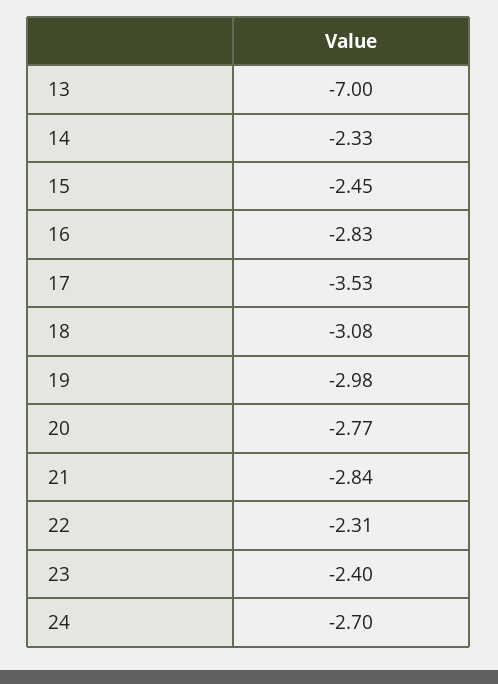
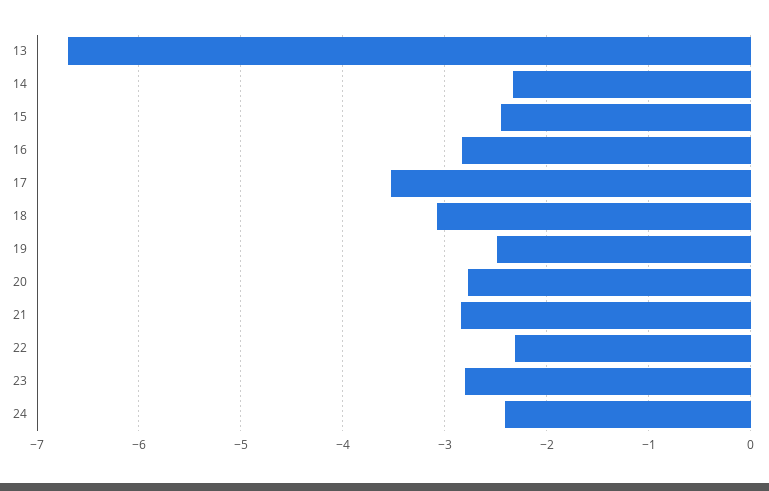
13: -7 -> -6.7
19: -2.98 -> -2.5
23: -2.4 -> -2.8
24: -2.7 -> -2.4

